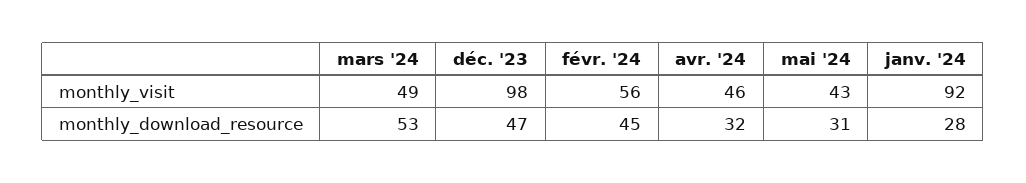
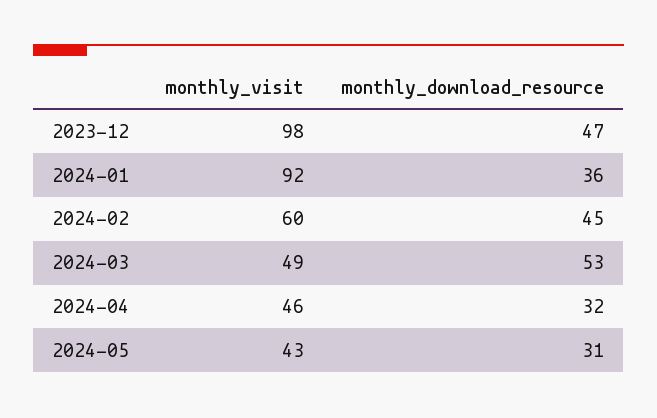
févr. '24, monthly_visit: 56 -> 60
janv. '24, monthly_download_resource: 28 -> 36

